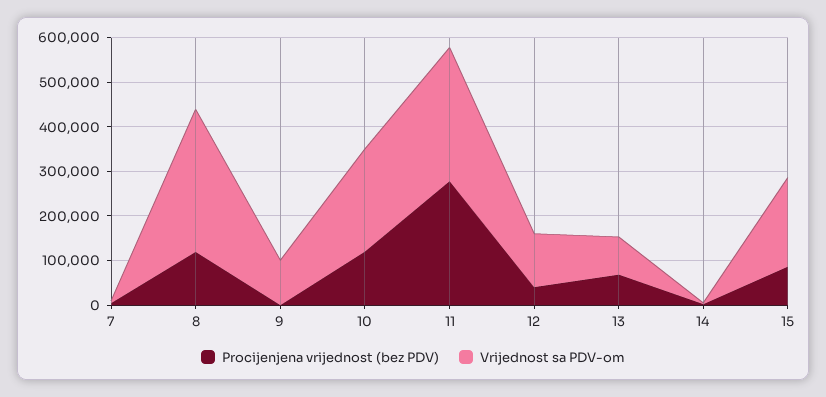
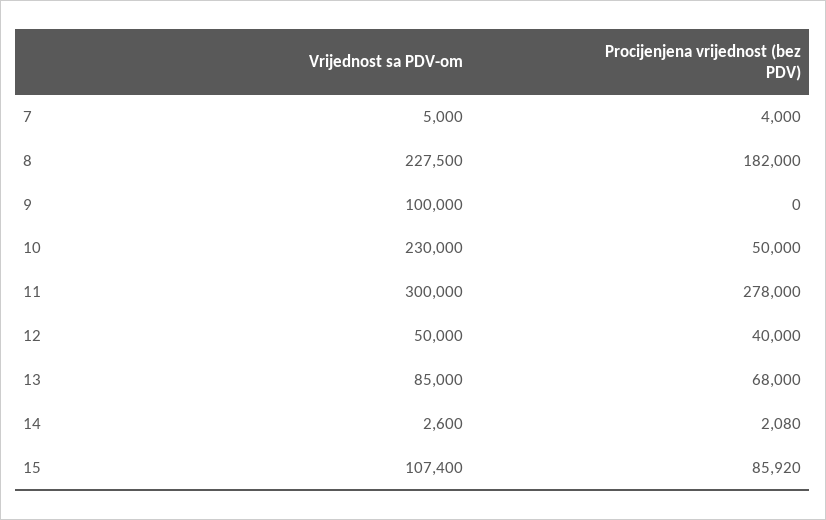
Procijenjena vrijednost (bez PDV), 8: 120000 -> 182000
Vrijednost sa PDV-om, 8: 320000 -> 227500
Procijenjena vrijednost (bez PDV), 10: 120000 -> 50000
Vrijednost sa PDV-om, 12: 120000 -> 50000
Vrijednost sa PDV-om, 15: 200000 -> 107400

